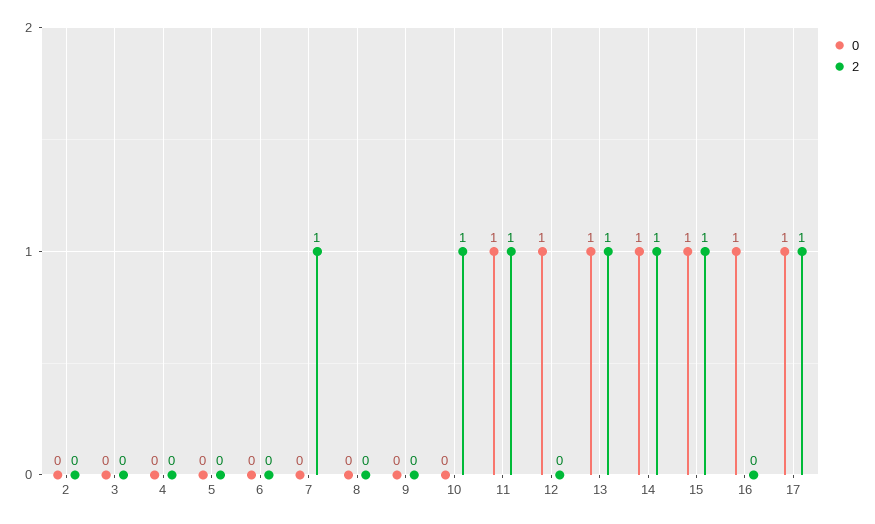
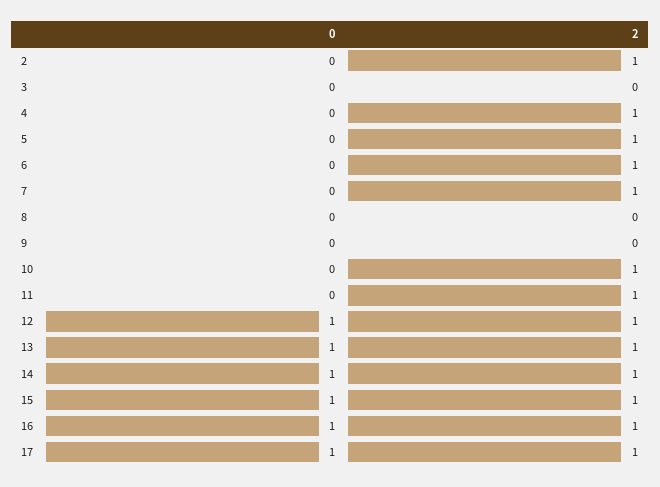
2, 2: 0 -> 1
2, 4: 0 -> 1
2, 5: 0 -> 1
2, 6: 0 -> 1
0, 11: 1 -> 0
2, 12: 0 -> 1
2, 16: 0 -> 1

